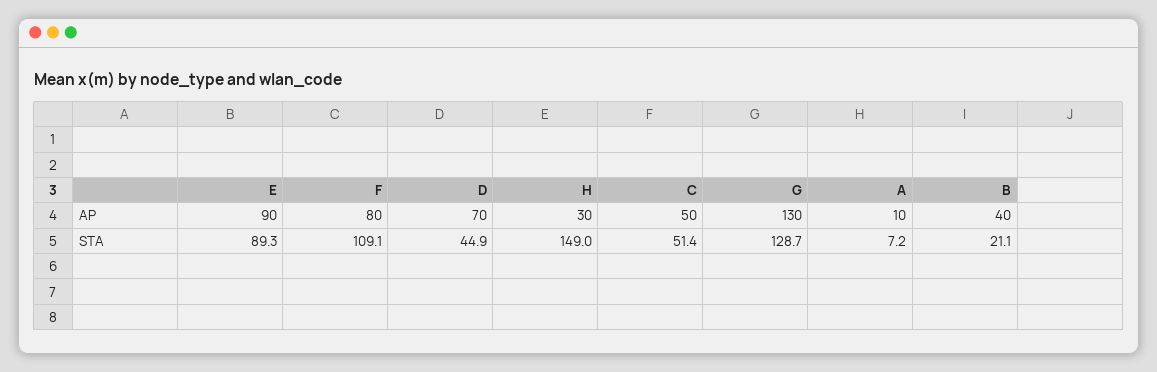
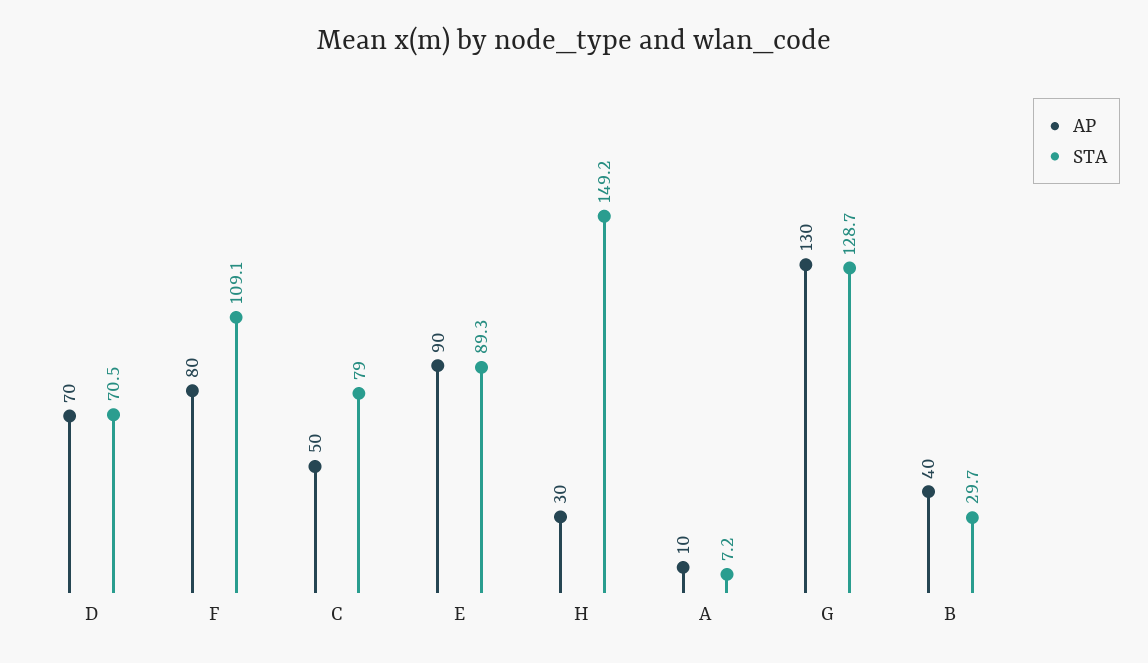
STA, D: 44.9 -> 70.5
STA, H: 149 -> 149.2
STA, C: 51.4 -> 79
STA, B: 21.1 -> 29.7

